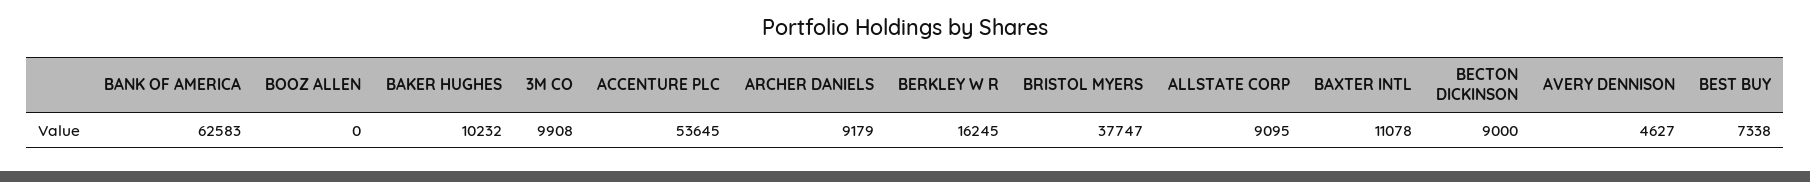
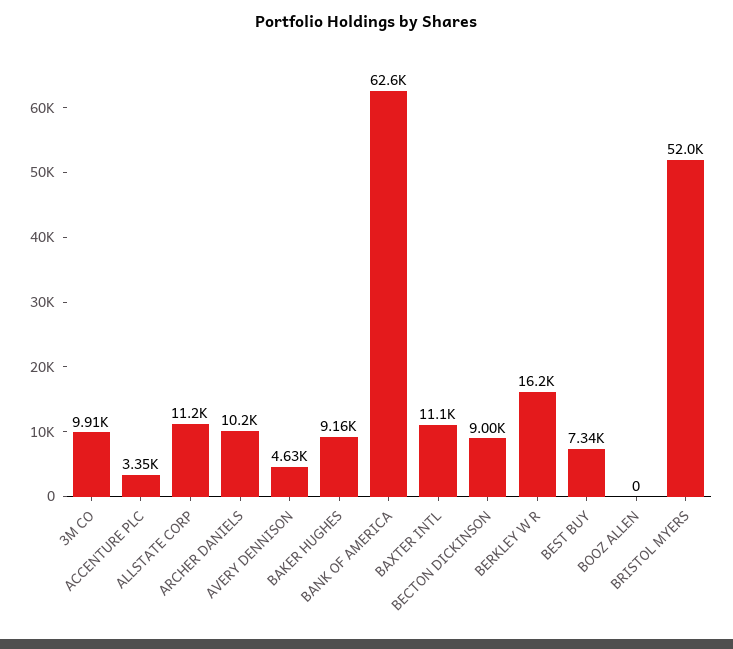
BAKER HUGHES: 10232 -> 9160
ACCENTURE PLC: 53645 -> 3350
ARCHER DANIELS: 9179 -> 10200
BRISTOL MYERS: 37747 -> 52000
ALLSTATE CORP: 9095 -> 11200

